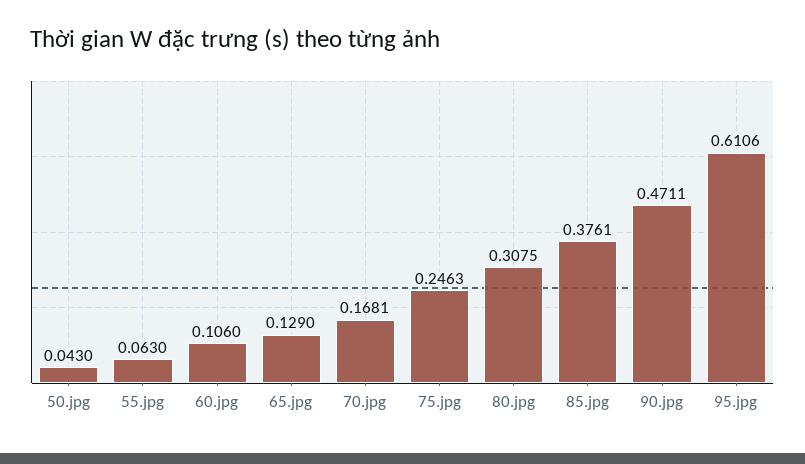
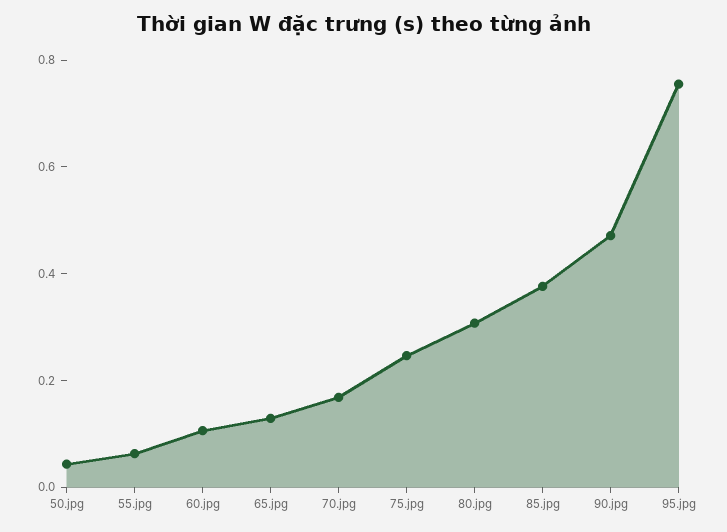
95.jpg: 0.6106 -> 0.75

